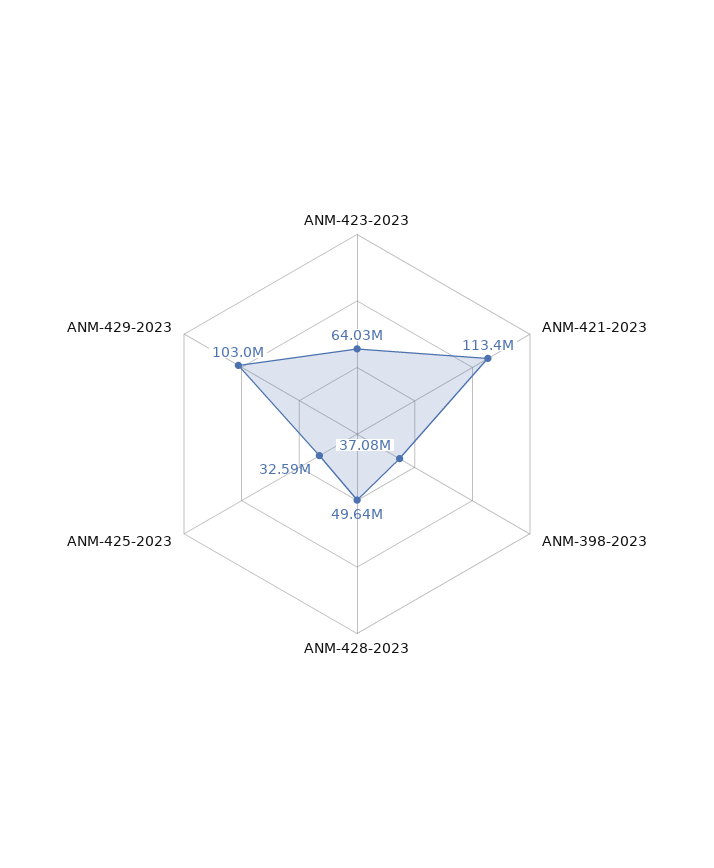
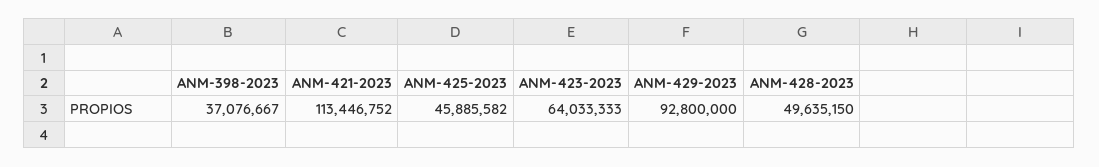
ANM-425-2023: 32590000 -> 45885582
ANM-429-2023: 103000000 -> 92800000

